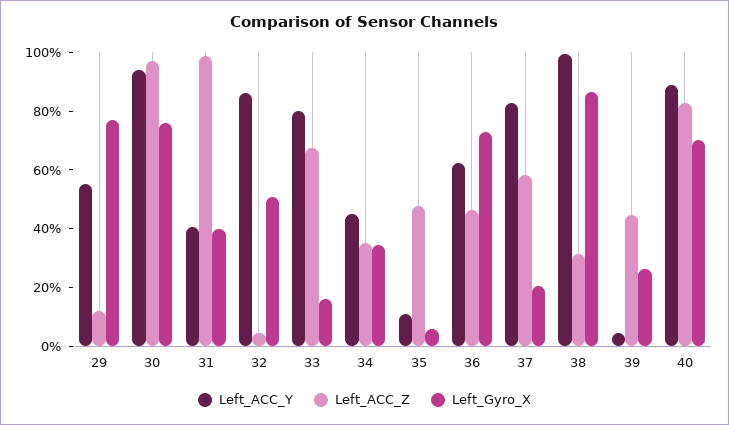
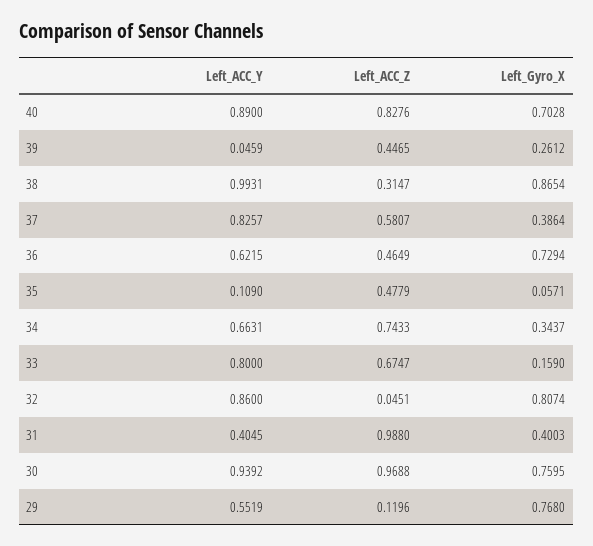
Left_Gyro_X, 32: 0.5 -> 0.8074
Left_ACC_Y, 34: 0.45 -> 0.6631
Left_ACC_Z, 34: 0.35 -> 0.7433
Left_Gyro_X, 37: 0.2 -> 0.3864

